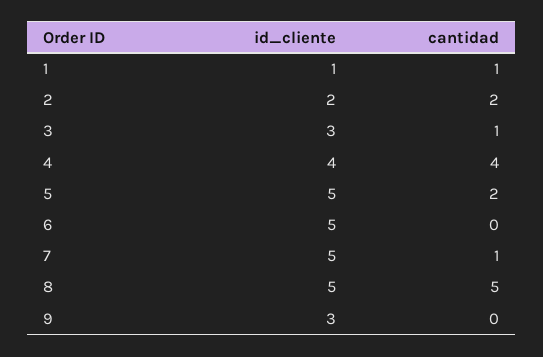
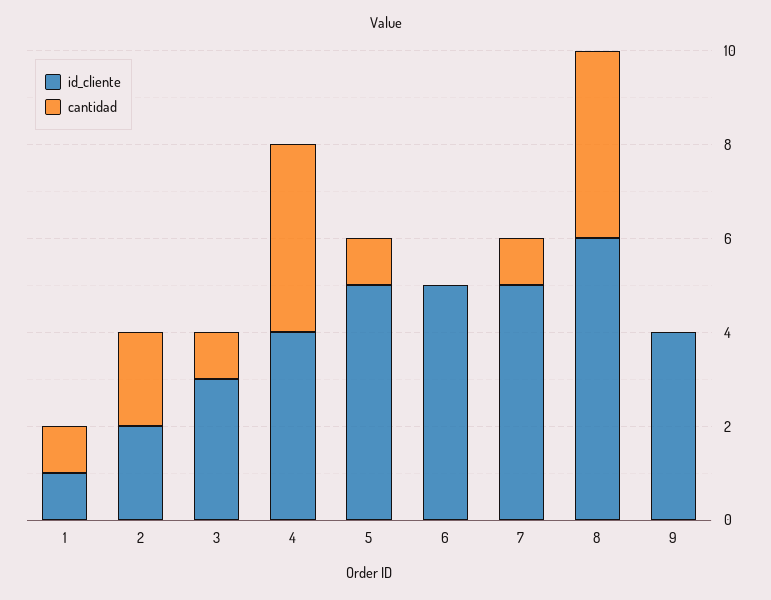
cantidad, 5: 2 -> 1
id_cliente, 8: 5 -> 6
cantidad, 8: 5 -> 4
id_cliente, 9: 3 -> 4

